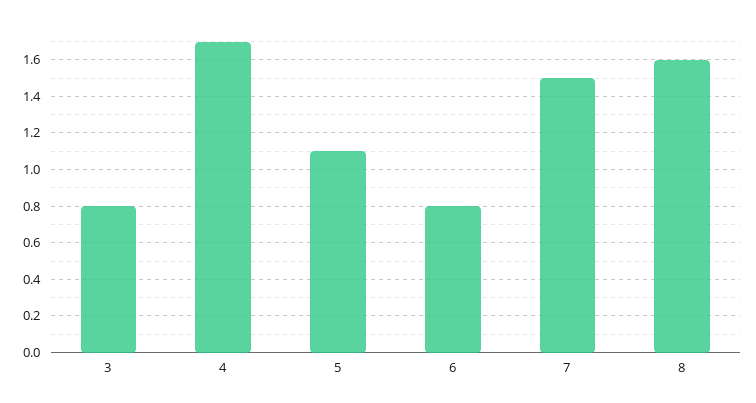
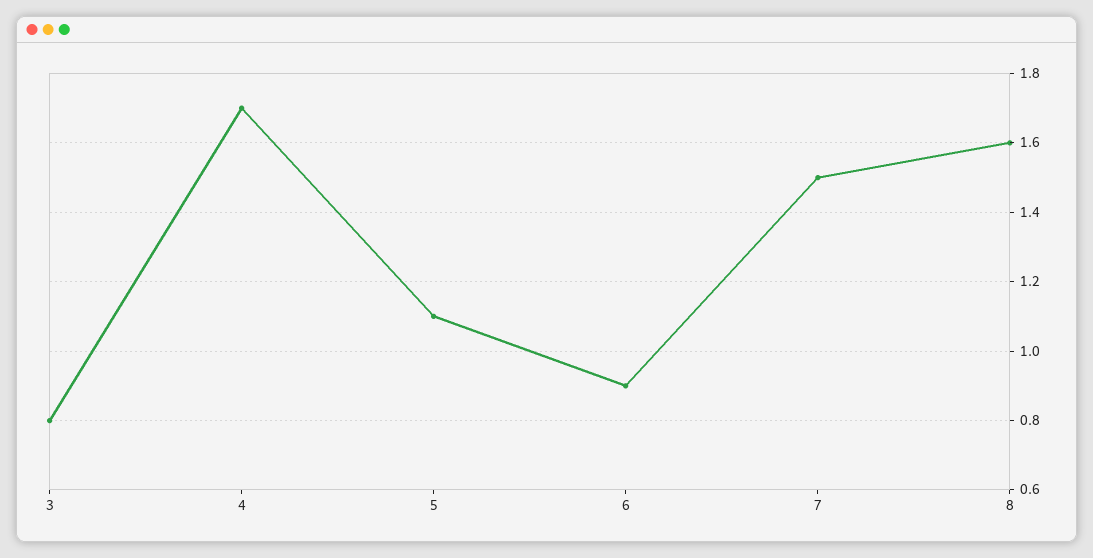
6: 0.8 -> 0.9

